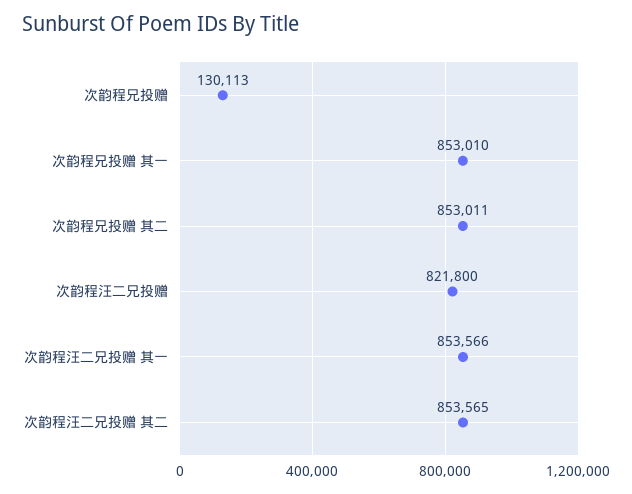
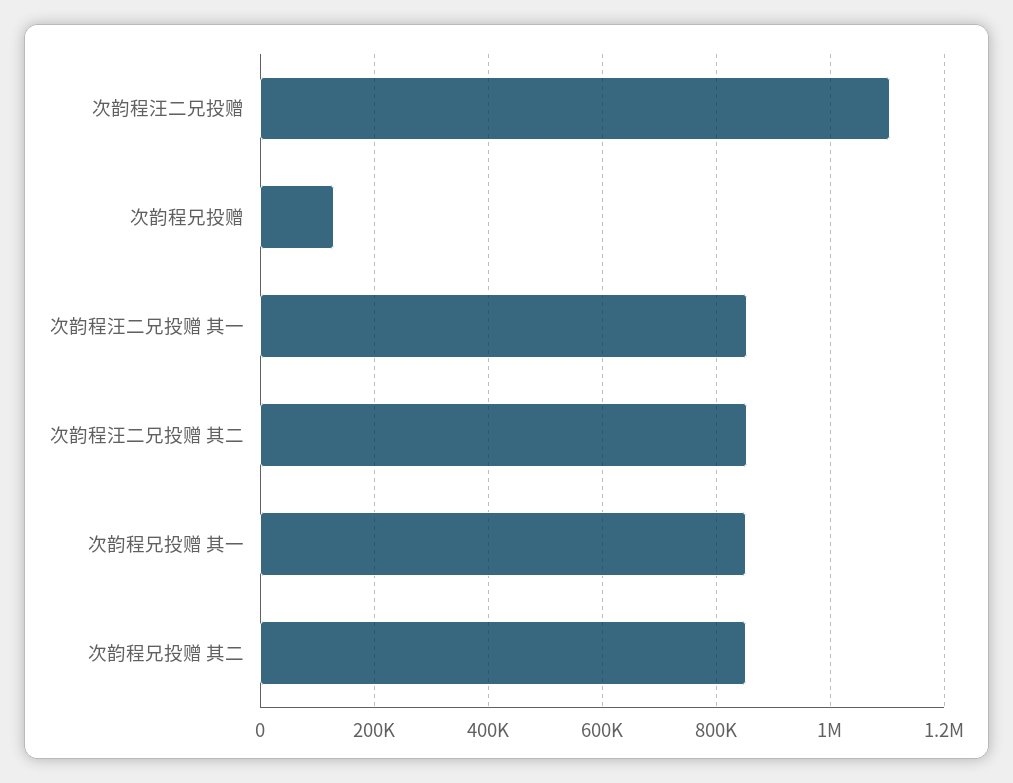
次韵程汪二兄投赠: 821800 -> 1100000

